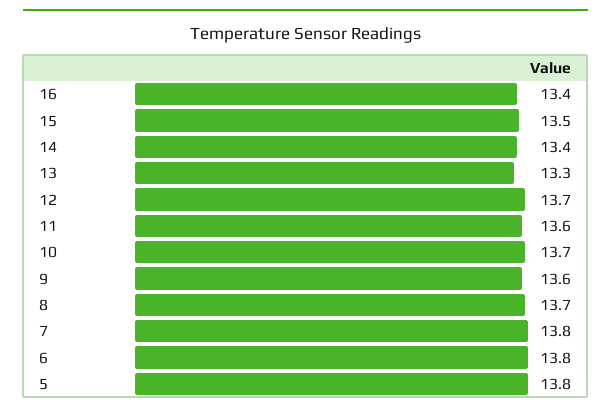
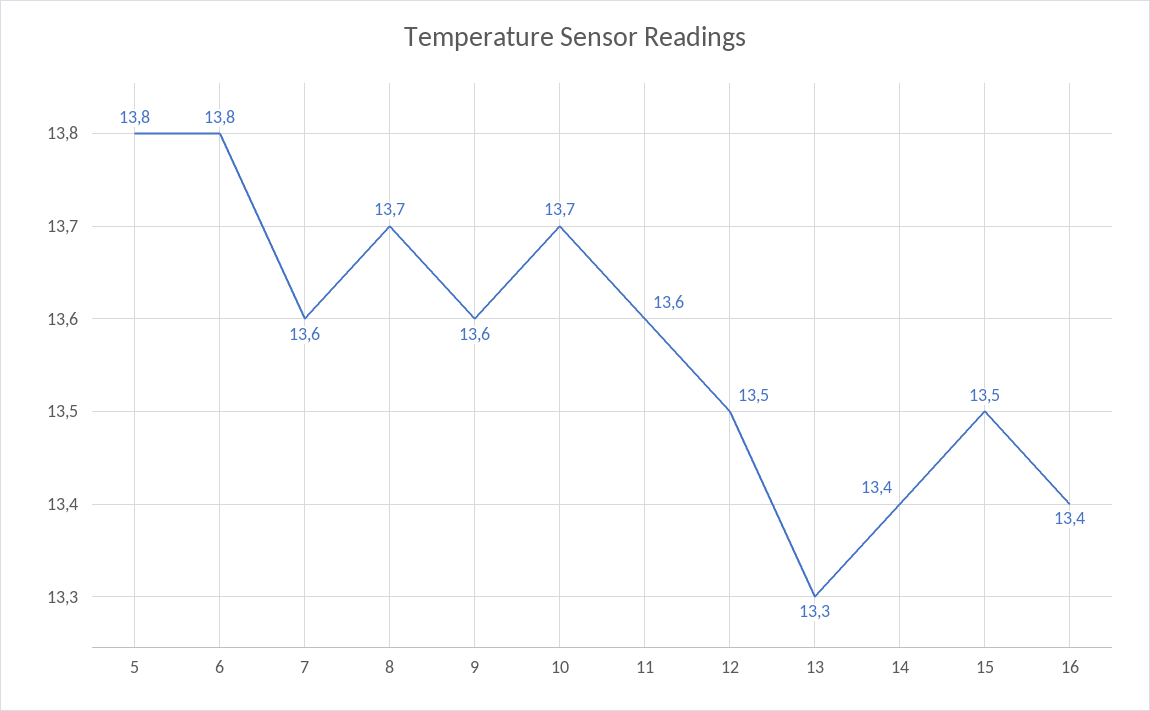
12: 13.7 -> 13.5
7: 13.8 -> 13.6

